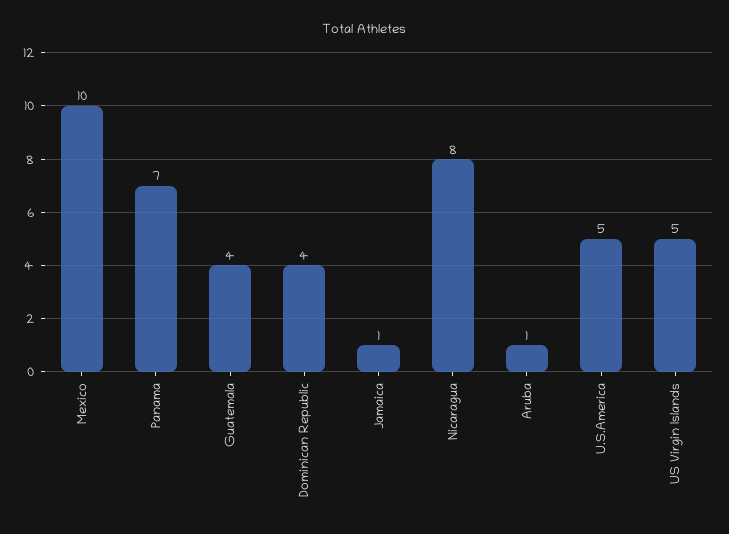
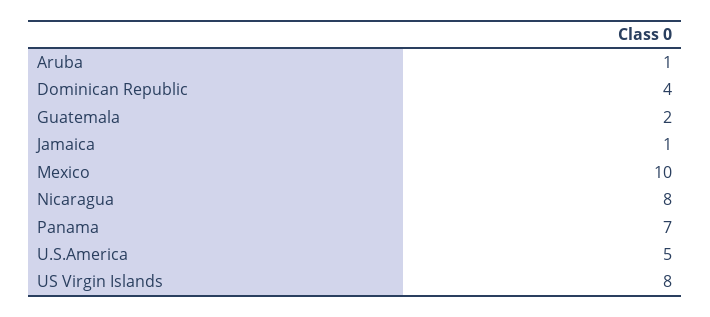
Guatemala: 4 -> 2
US Virgin Islands: 5 -> 8

